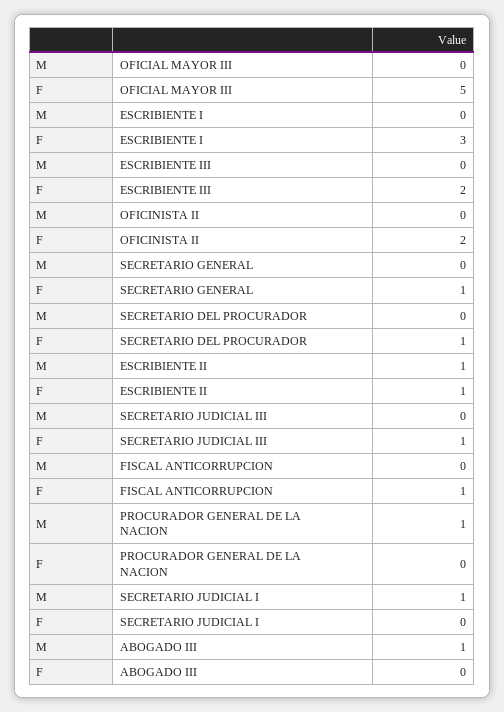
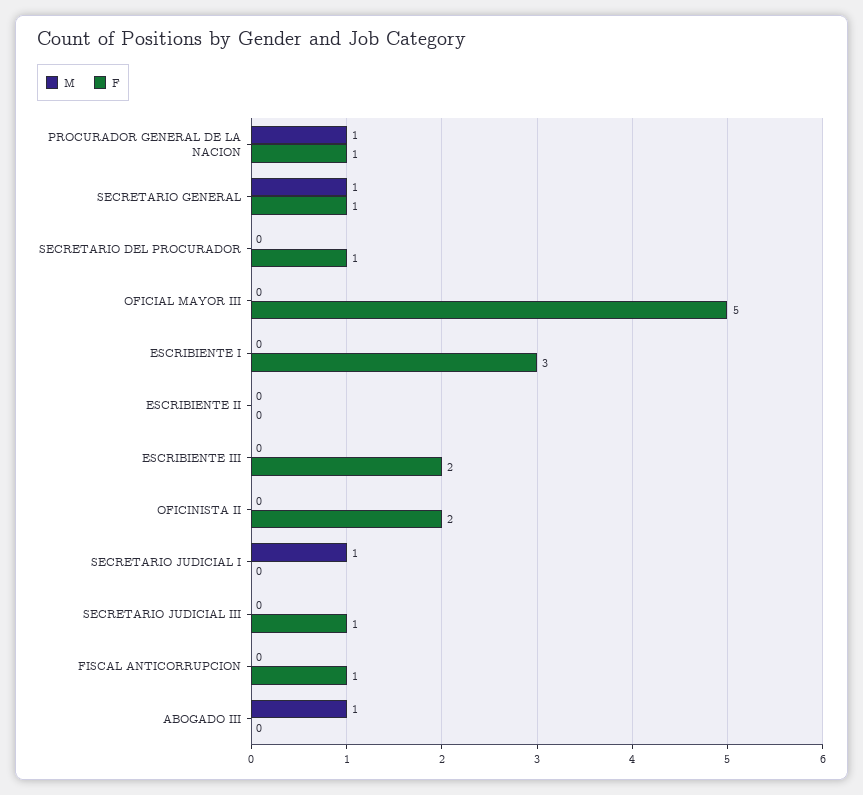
M, SECRETARIO GENERAL: 0 -> 1
M, ESCRIBIENTE II: 1 -> 0
F, ESCRIBIENTE II: 1 -> 0
F, PROCURADOR GENERAL DE LA NACION: 0 -> 1

